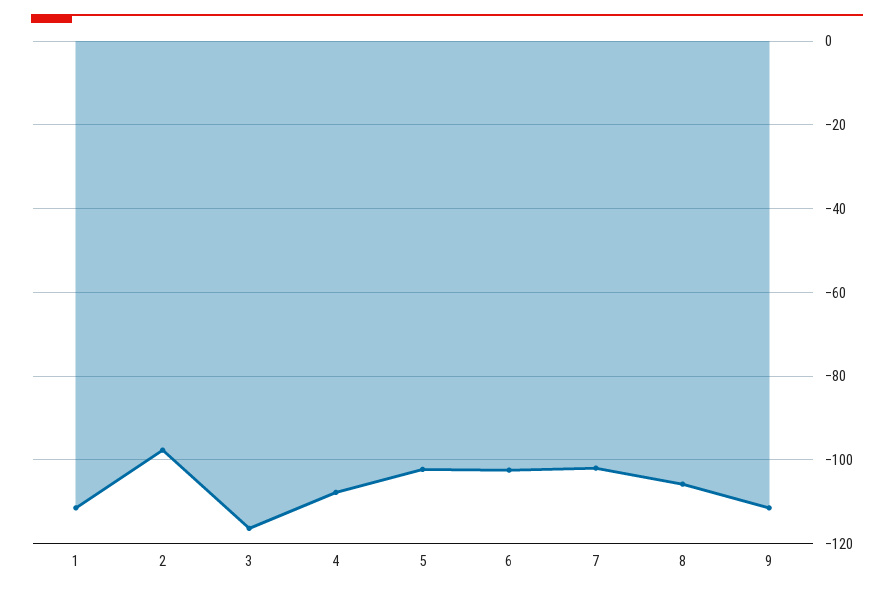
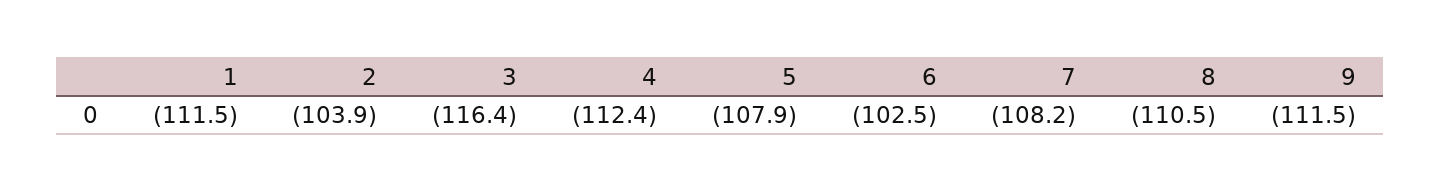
2: -98 -> -103.9
4: -108 -> -112.4
5: -102 -> -107.9
7: -102 -> -108.2
8: -106 -> -110.5

